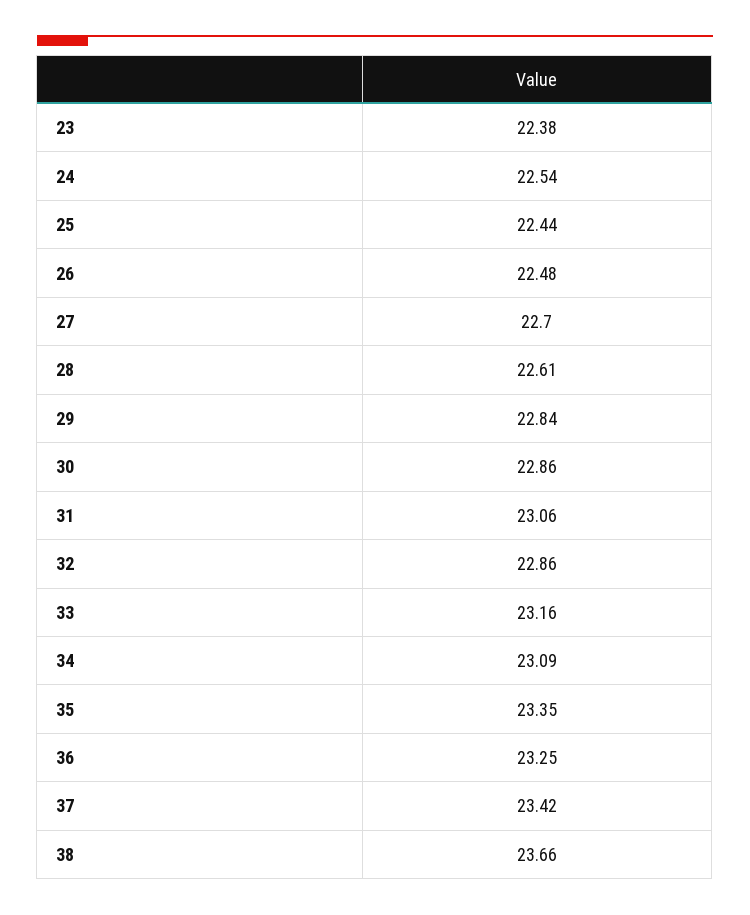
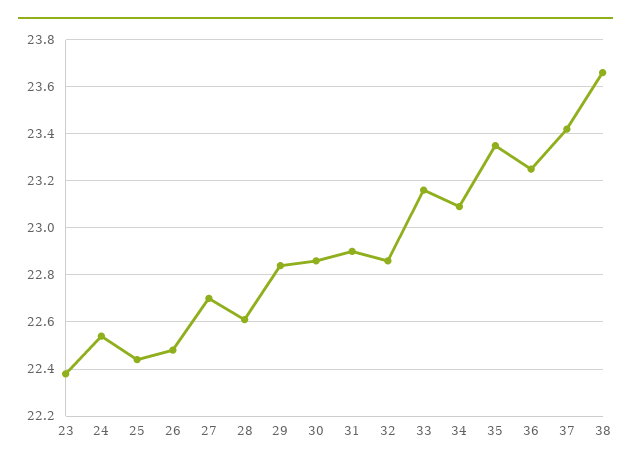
31: 23.06 -> 22.9

